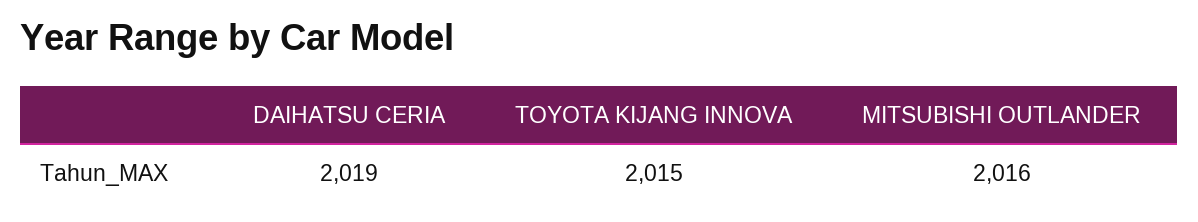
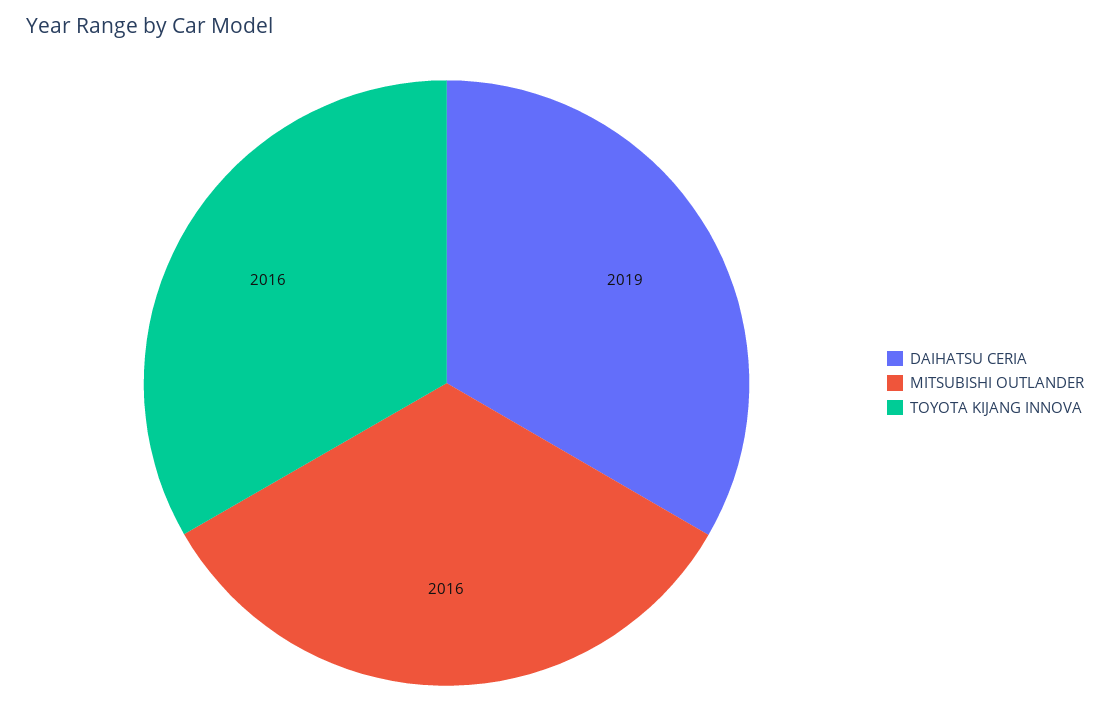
TOYOTA KIJANG INNOVA: 2015 -> 2016

